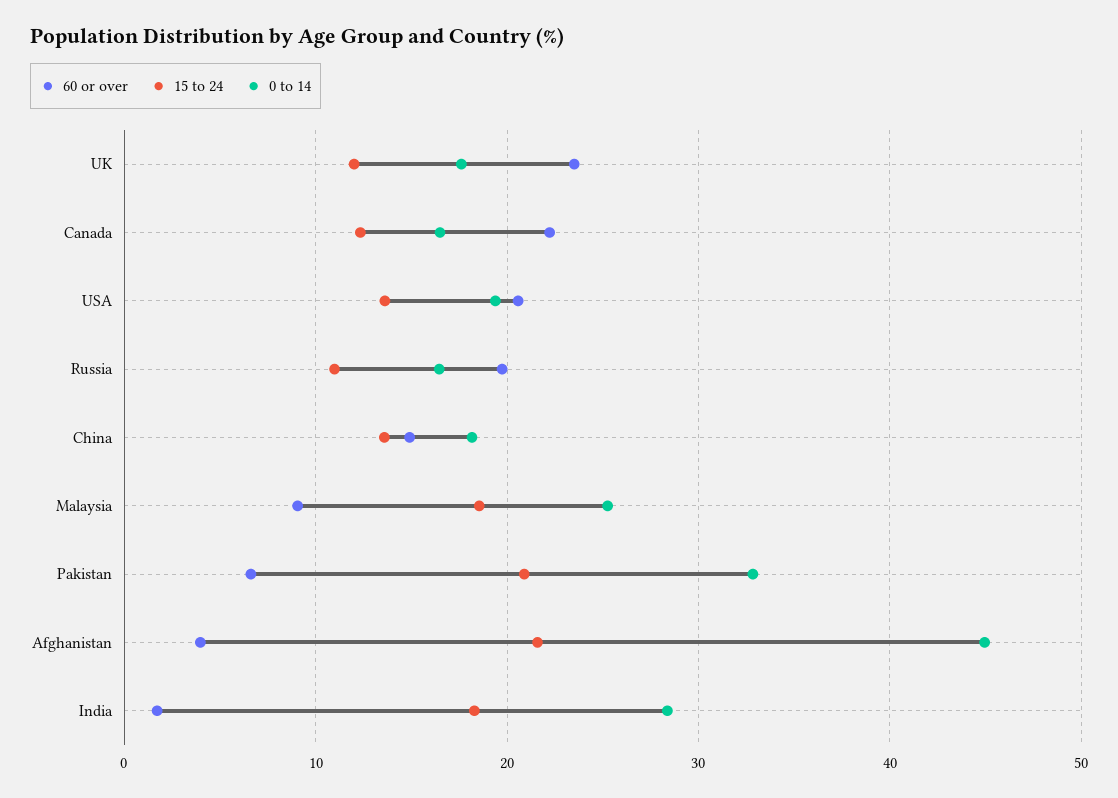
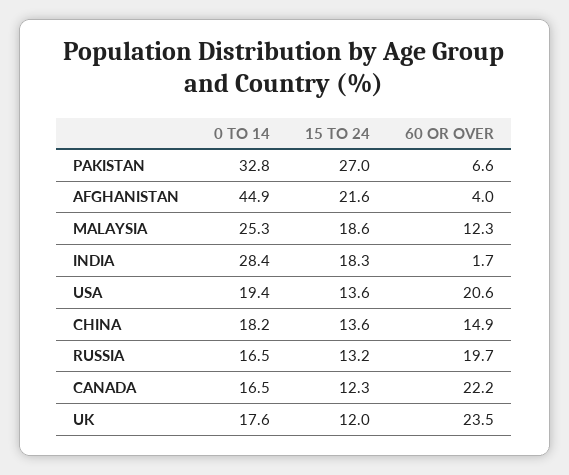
15 to 24, Russia: 11 -> 13.2
60 or over, Malaysia: 9 -> 12.3
15 to 24, Pakistan: 21 -> 27

